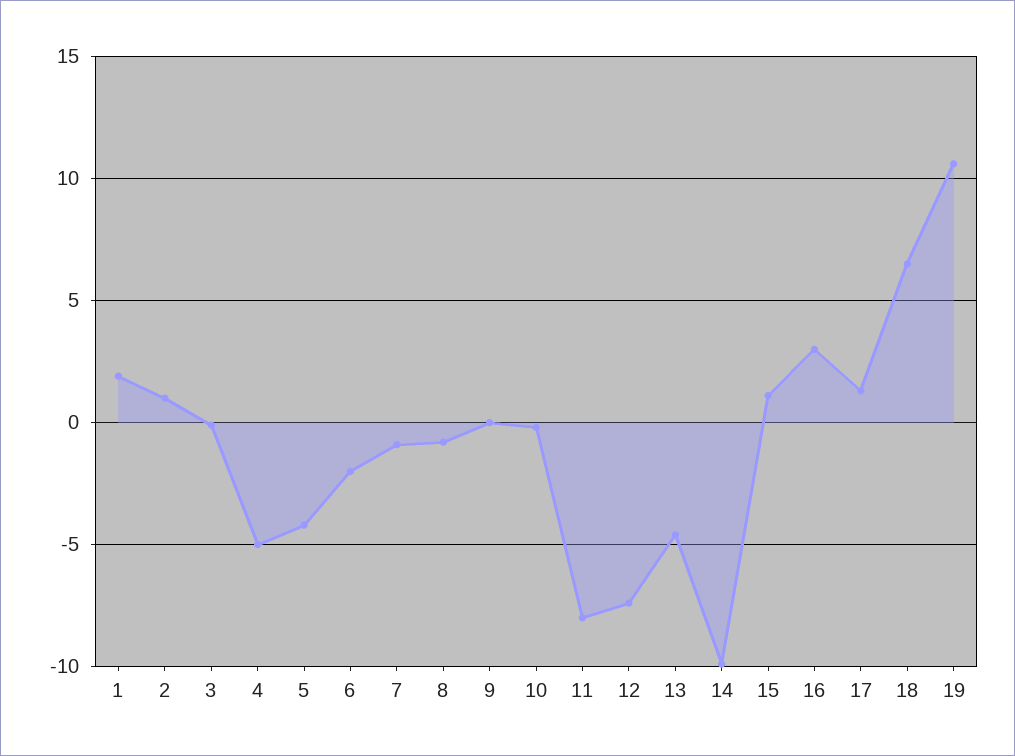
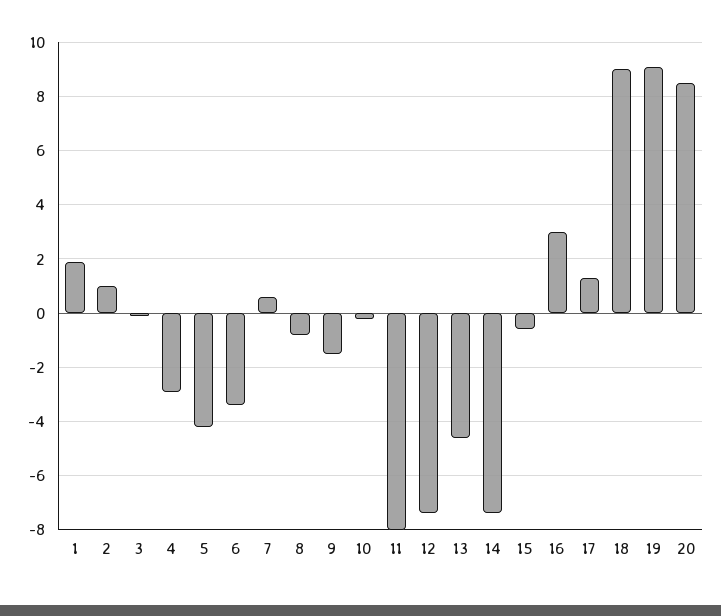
4: -5 -> -3
6: -2 -> -3.5
7: -1 -> 0.5
9: 0 -> -1.5
14: -10 -> -7.5
15: 1 -> -0.5
18: 6.5 -> 9
19: 10.5 -> 9
20: none -> 8.5

